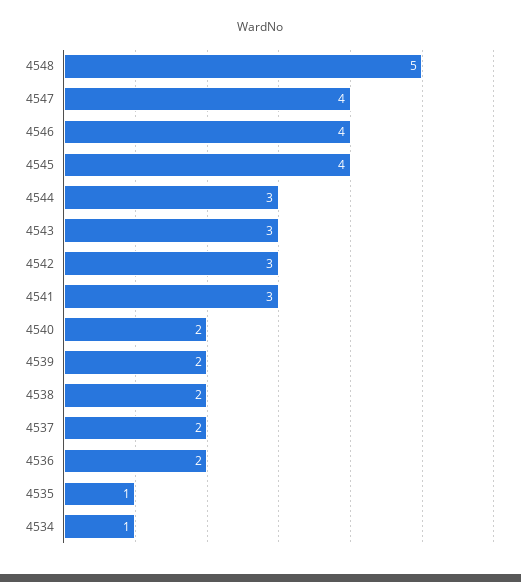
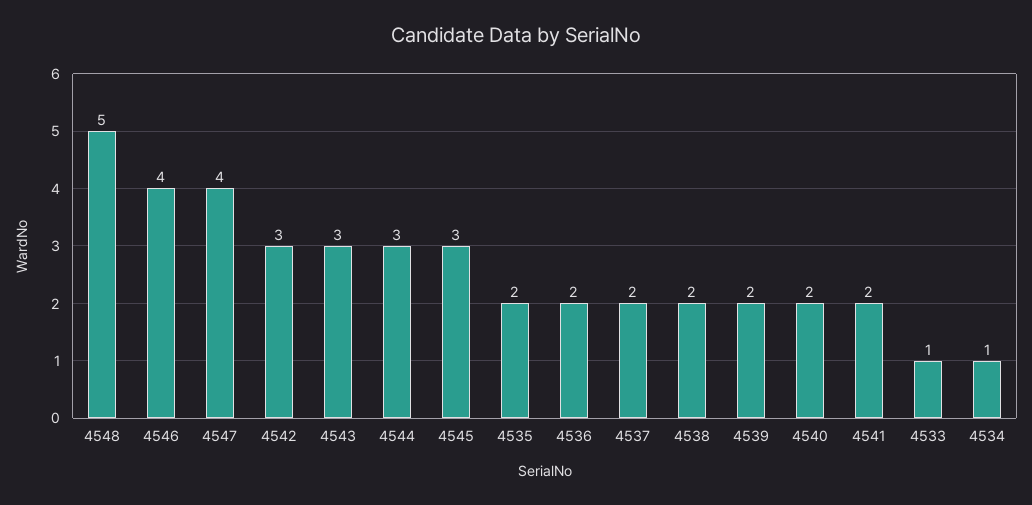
4545: 4 -> 3
4541: 3 -> 2
4535: 1 -> 2
4533: none -> 1

